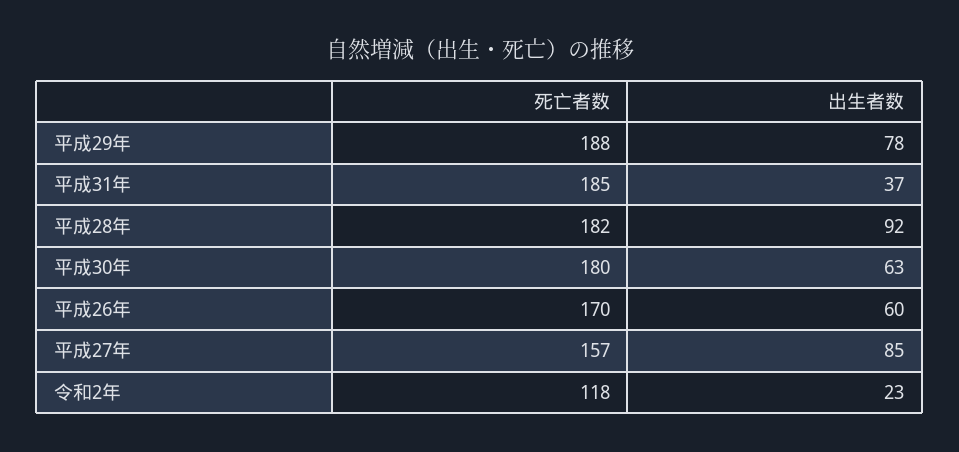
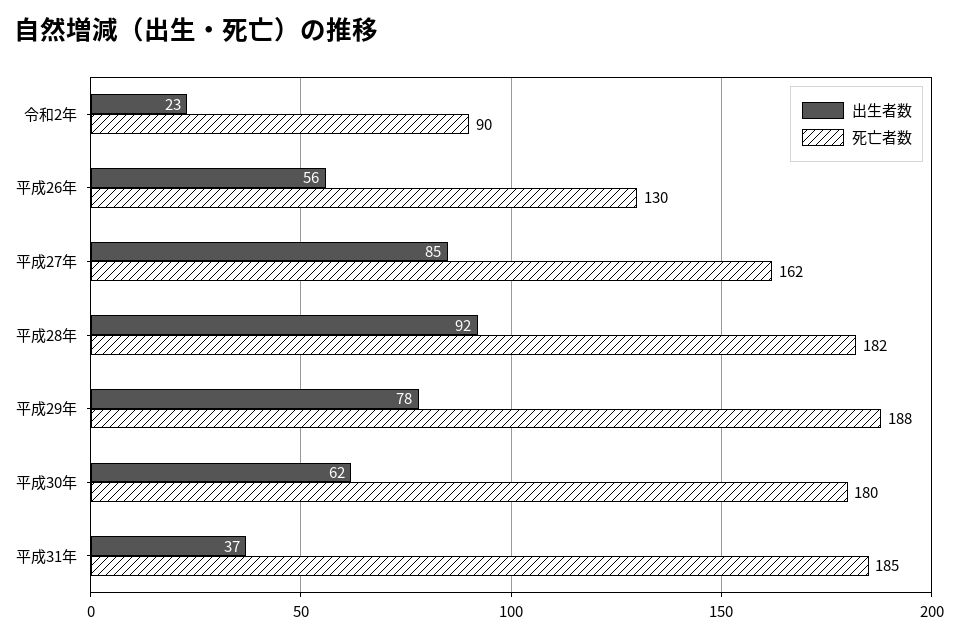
出生者数, 平成30年: 63 -> 62
死亡者数, 平成26年: 170 -> 130
出生者数, 平成26年: 60 -> 56
死亡者数, 平成27年: 157 -> 162
死亡者数, 令和2年: 118 -> 90

